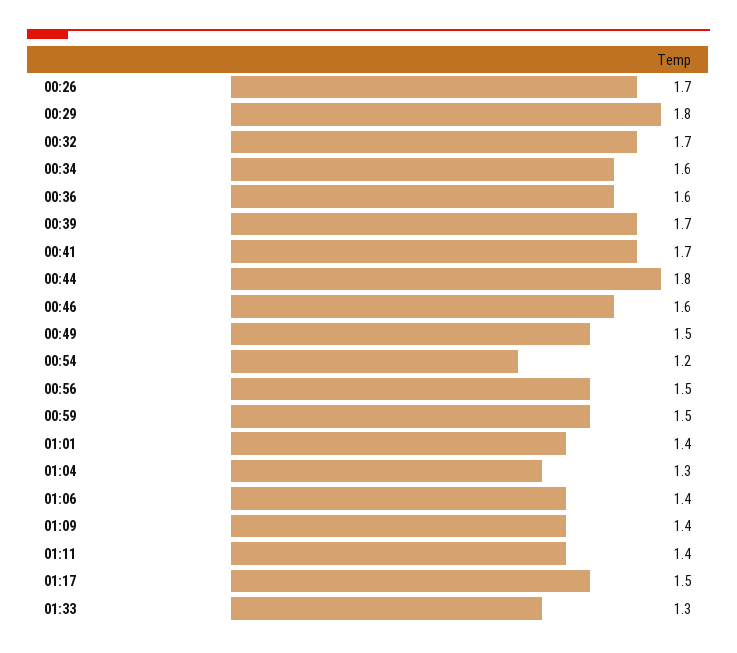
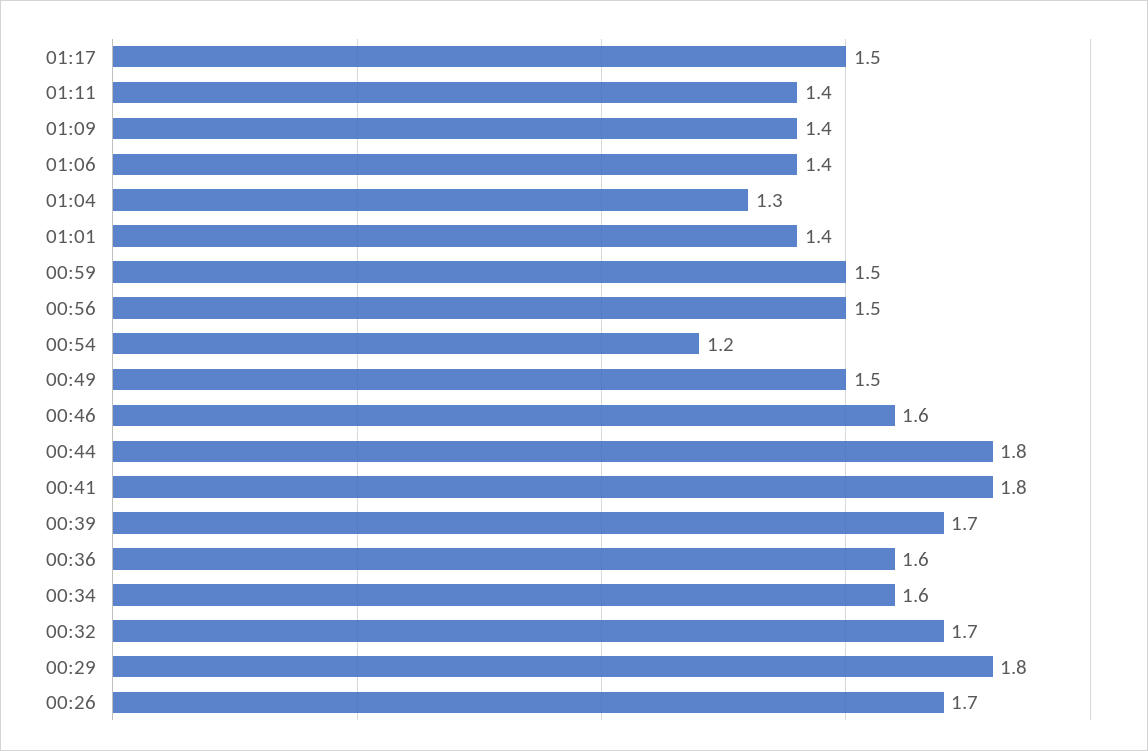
00:41: 1.7 -> 1.8
01:33: 1.3 -> none

